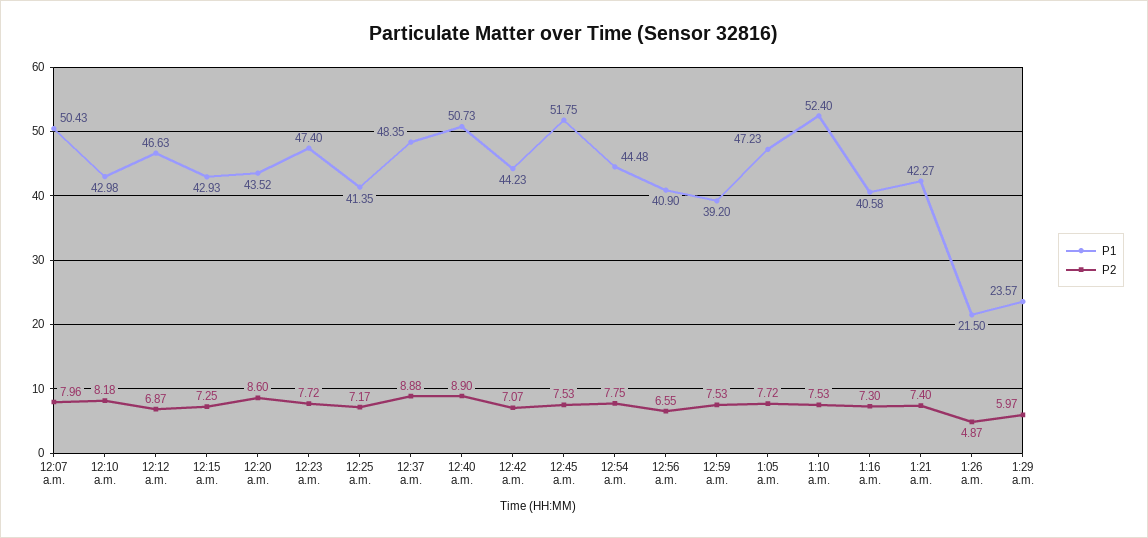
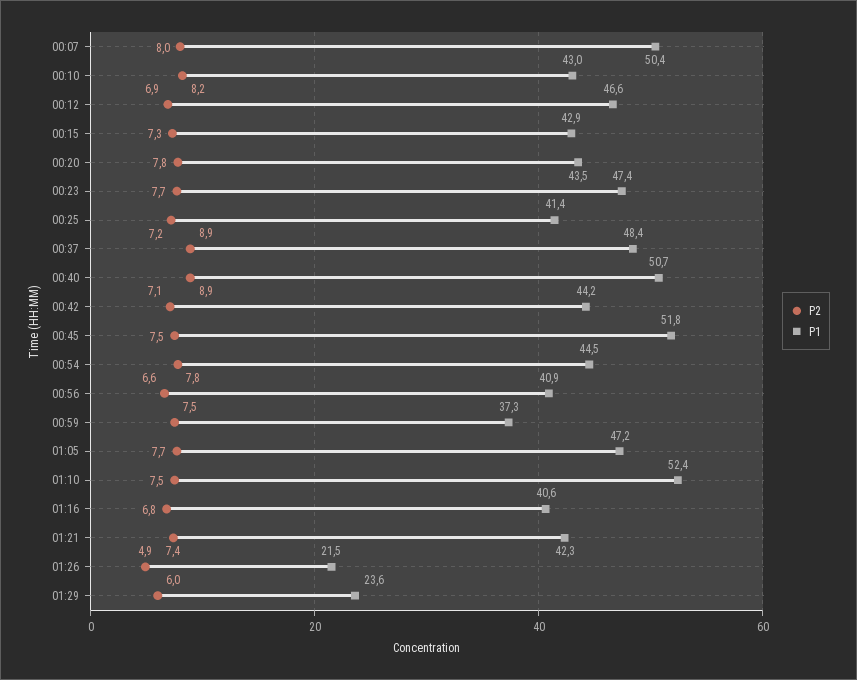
P2, 12:20 a.m.: 8.6 -> 7.8
P1, 12:59 a.m.: 39.2 -> 37.3
P2, 1:16 a.m.: 7.3 -> 6.8

